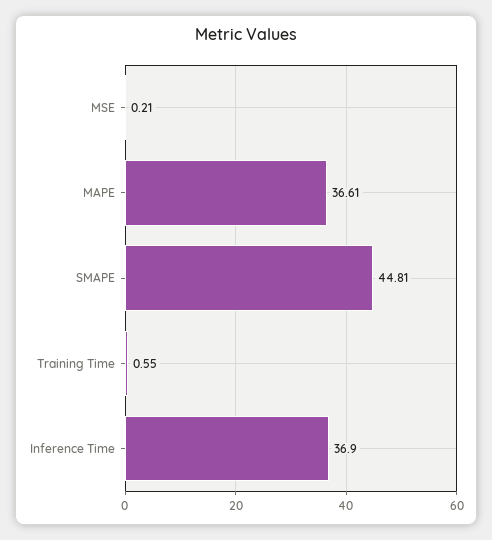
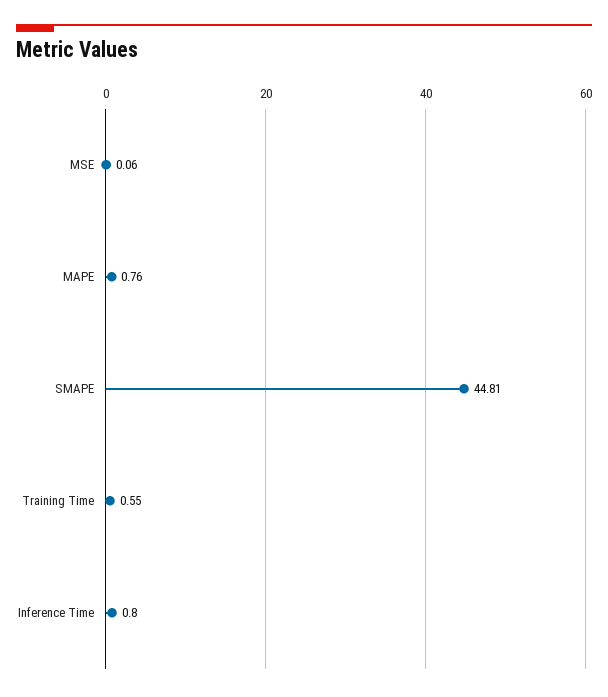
MSE: 0.21 -> 0.06
MAPE: 36.61 -> 0.76
Inference Time: 36.9 -> 0.8

